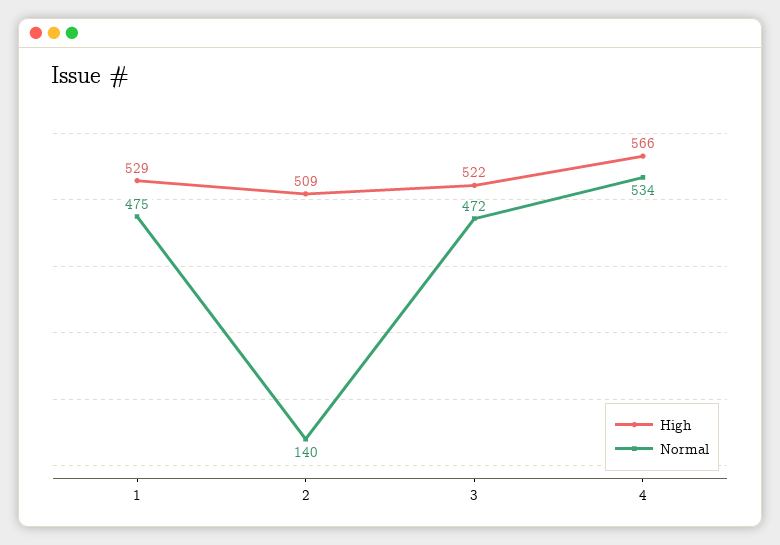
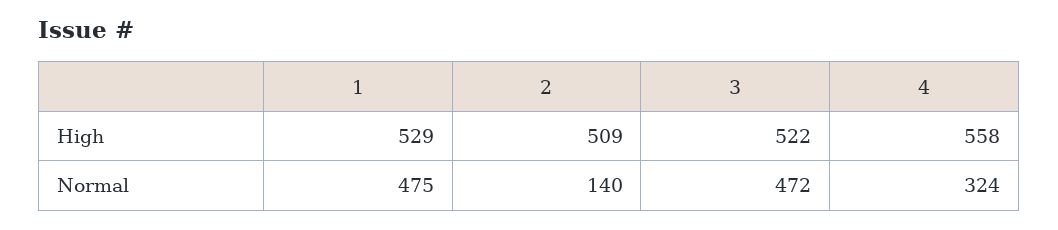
High, 4: 566 -> 558
Normal, 4: 534 -> 324

